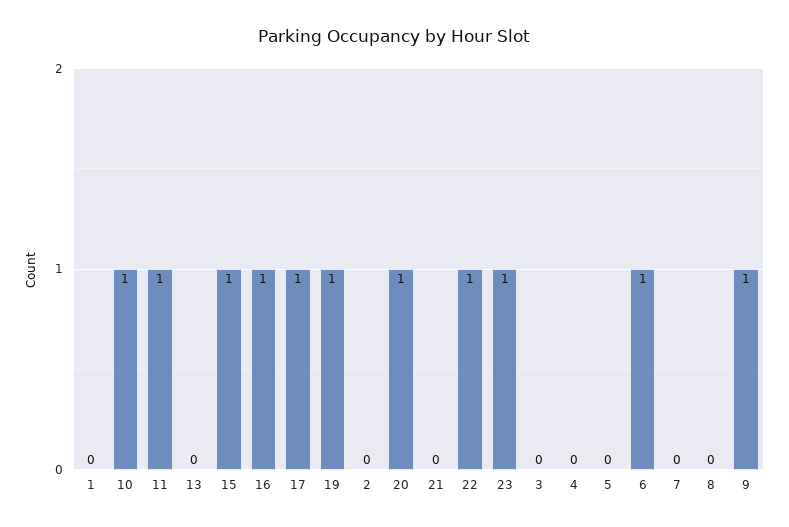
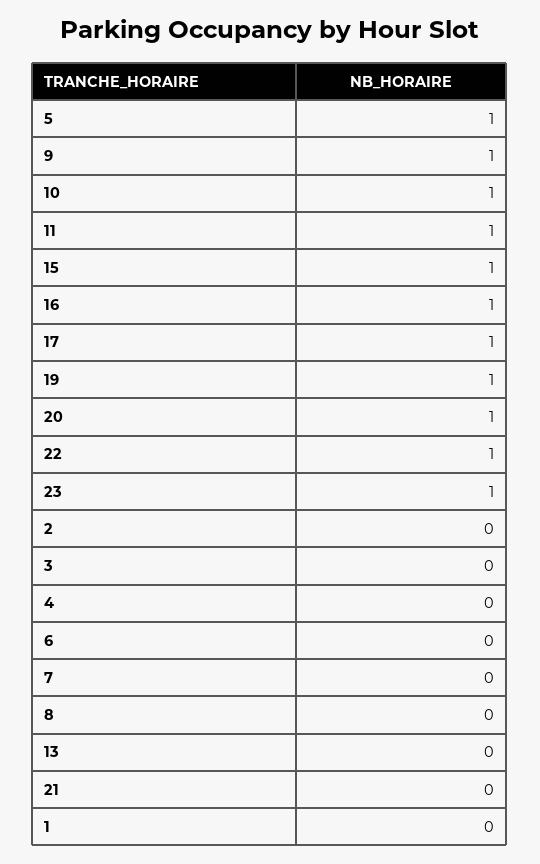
5: 0 -> 1
6: 1 -> 0

